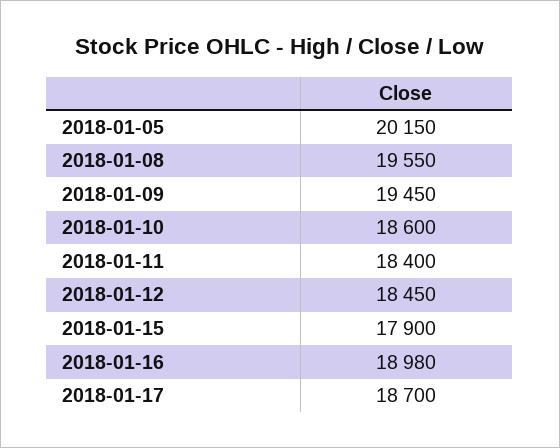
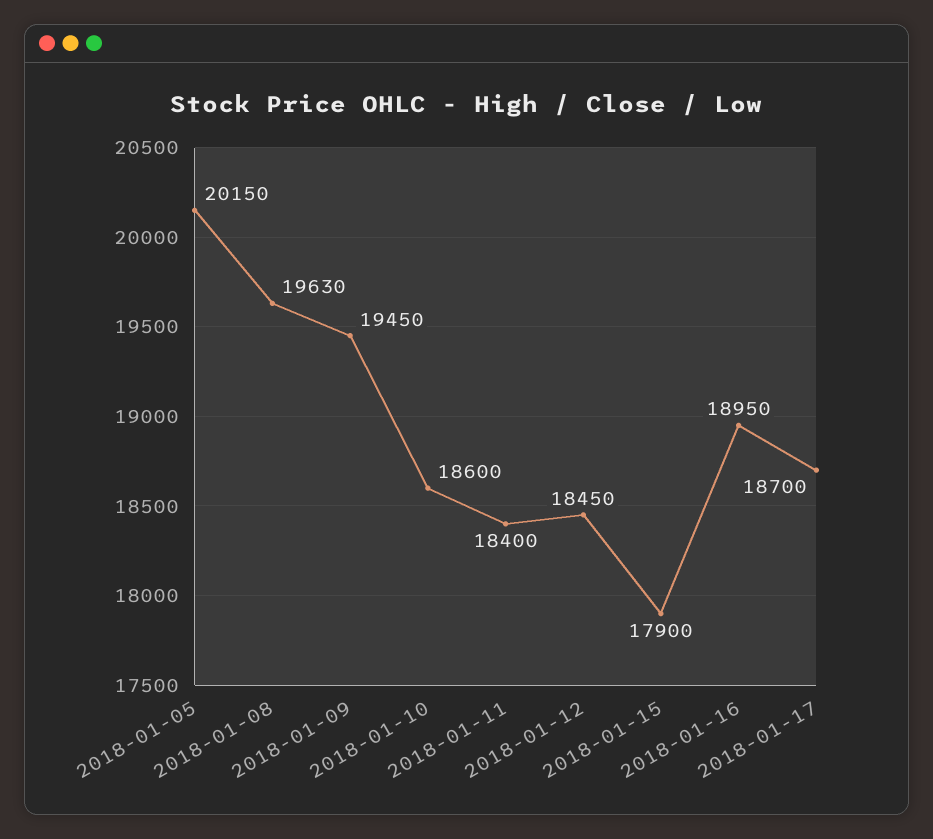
2018-01-08: 19550 -> 19630
2018-01-16: 18980 -> 18950

